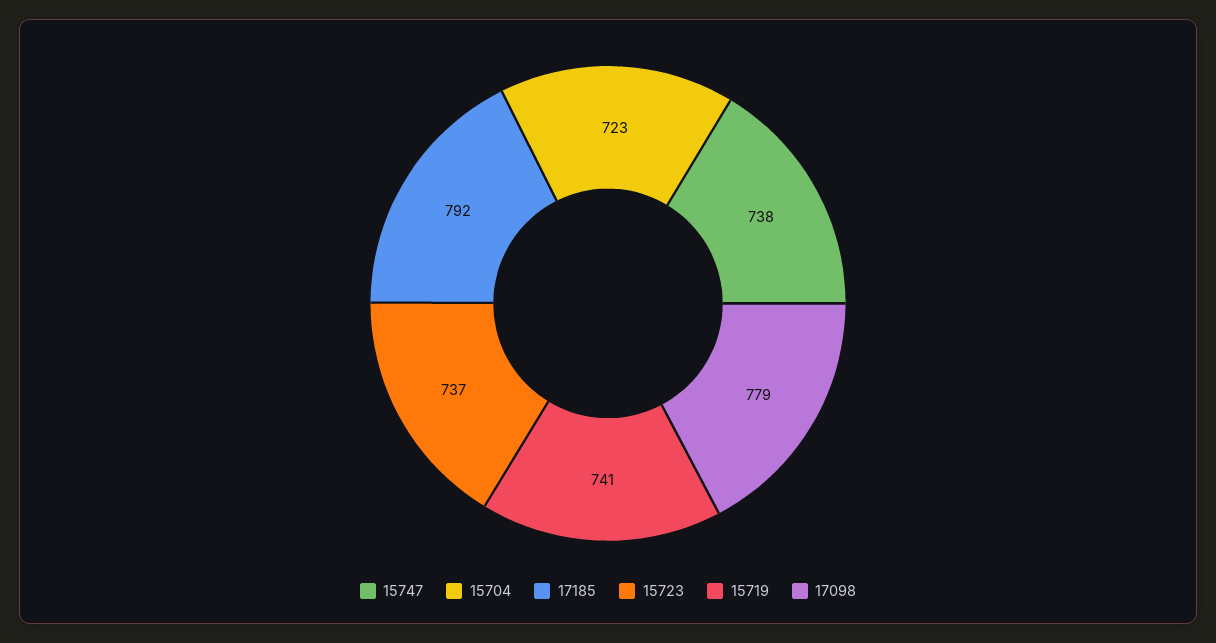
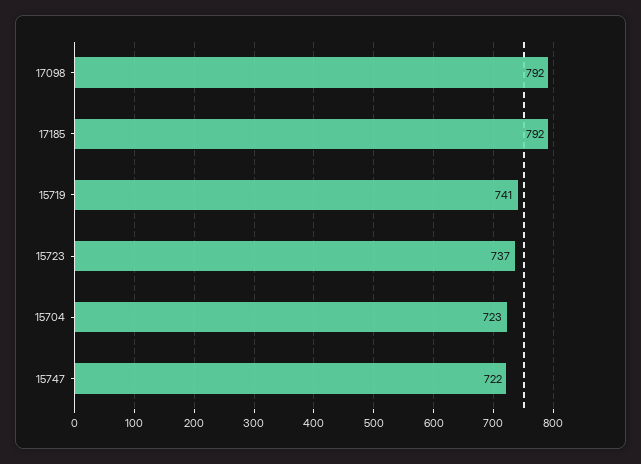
15747: 738 -> 722
17098: 779 -> 792

